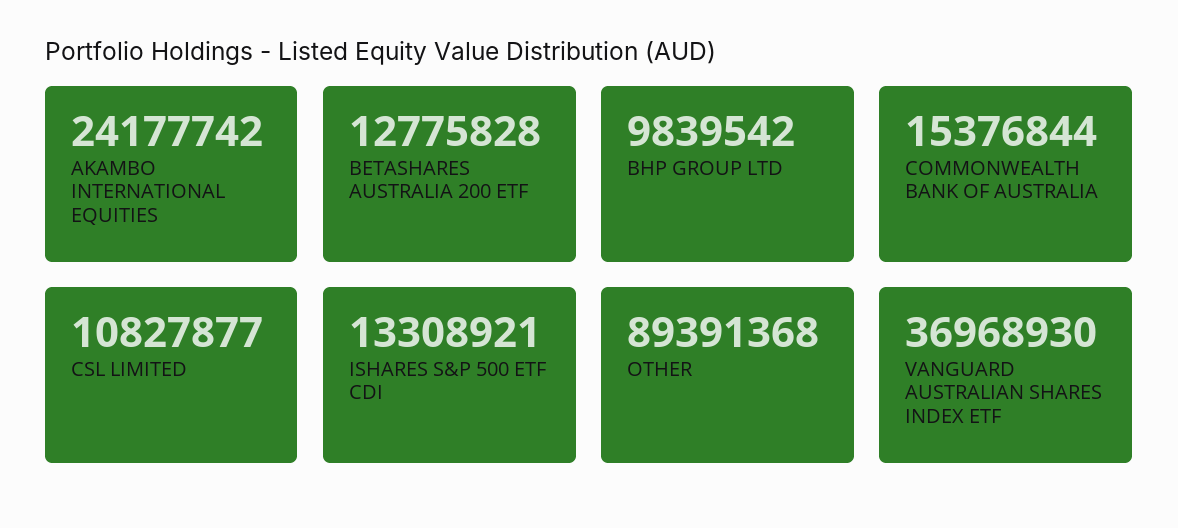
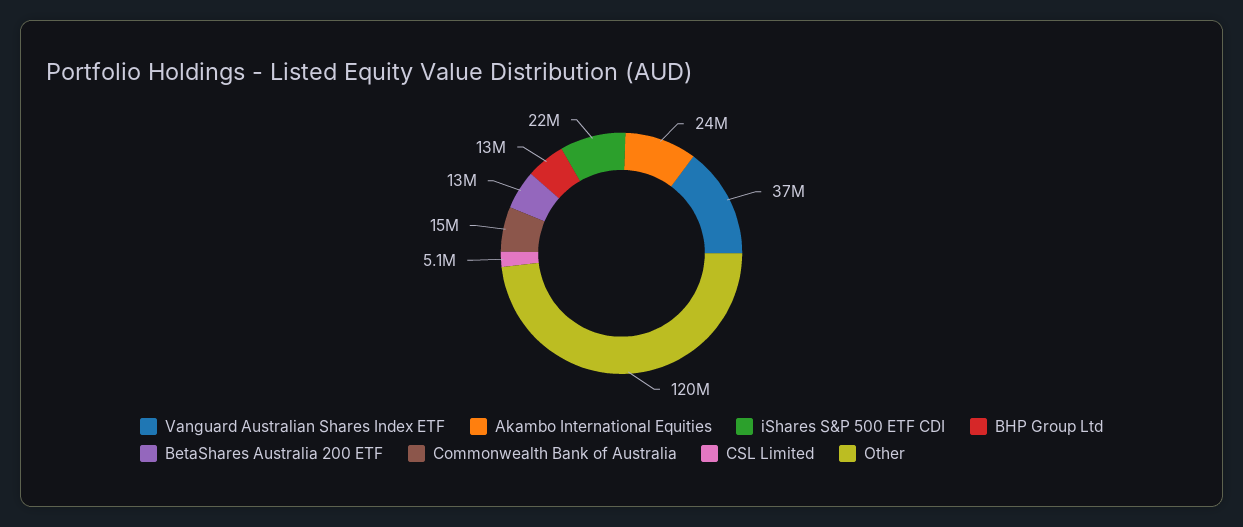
BHP GROUP LTD: 9839542 -> 13000000
CSL LIMITED: 10827877 -> 5100000
ISHARES S&P 500 ETF CDI: 13308921 -> 22000000
OTHER: 89391368 -> 120000000

